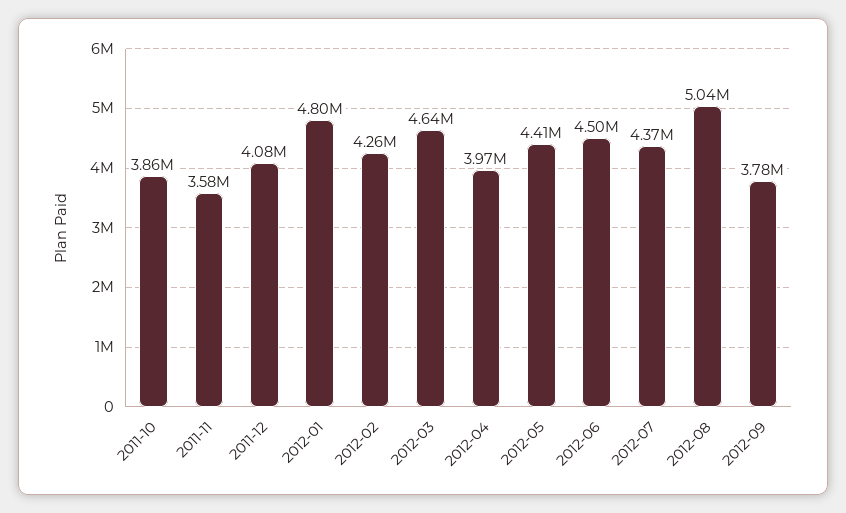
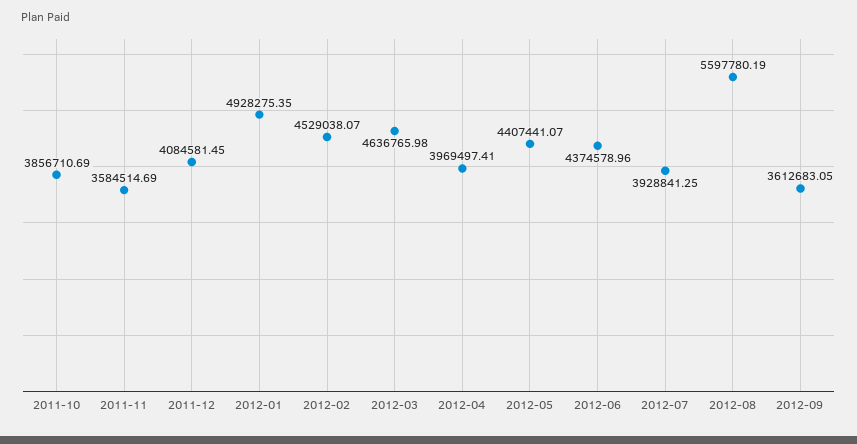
2012-01: 4800000 -> 4928275.35
2012-02: 4260000 -> 4529038.07
2012-06: 4500000 -> 4374578.96
2012-07: 4370000 -> 3928841.25
2012-08: 5040000 -> 5597780.19
2012-09: 3780000 -> 3612683.05

